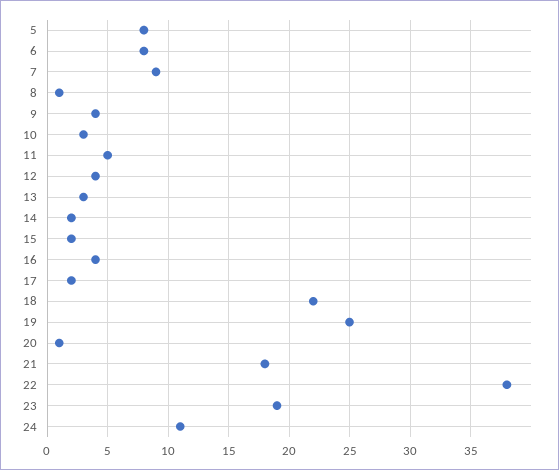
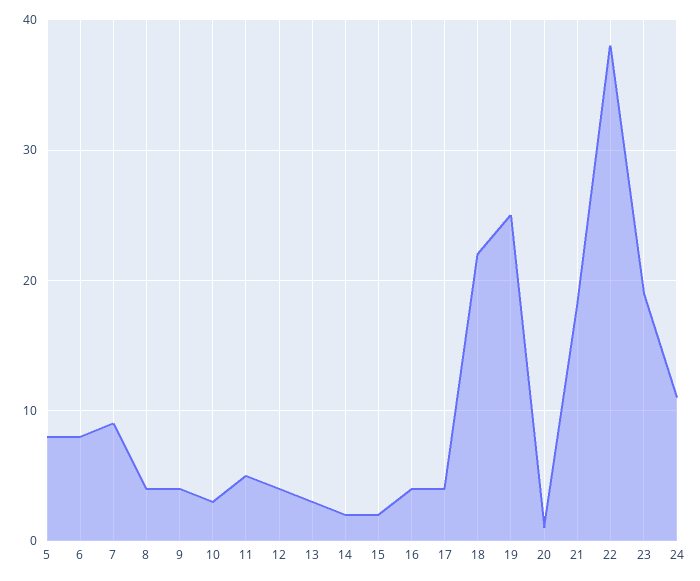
8: 1 -> 4
17: 2 -> 4

